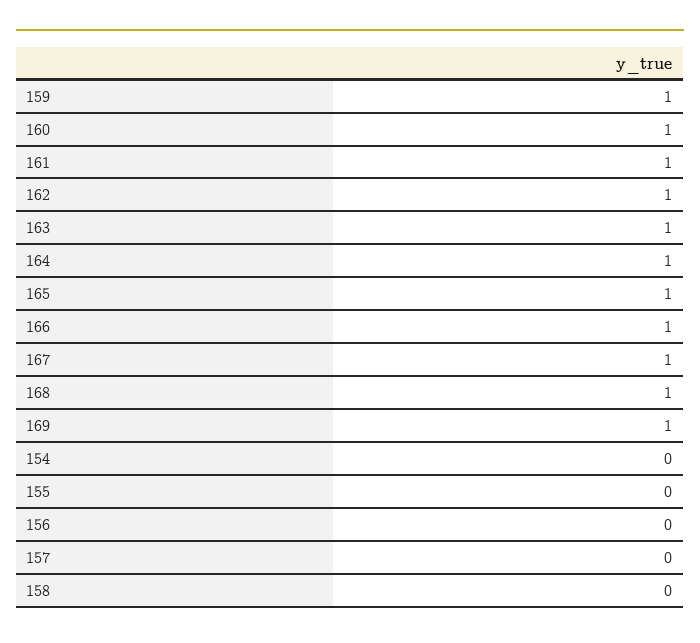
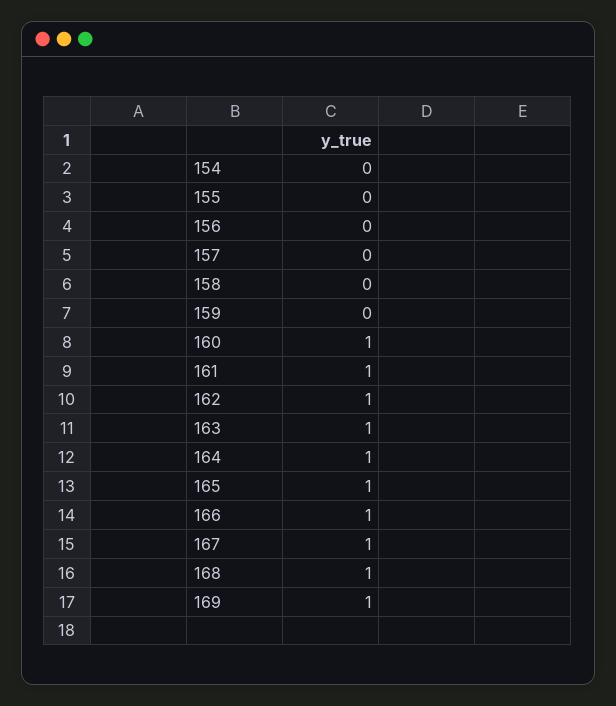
159: 1 -> 0

